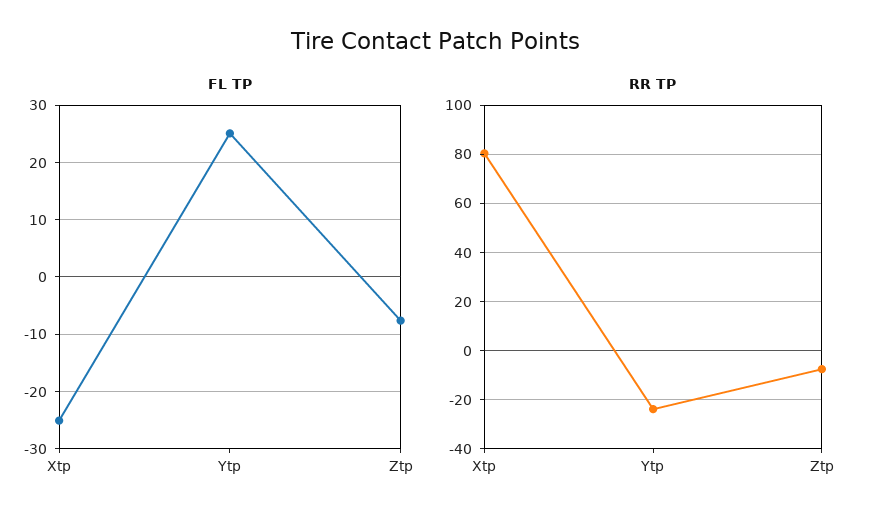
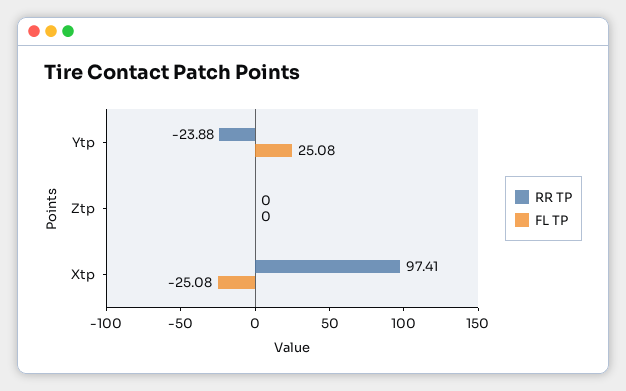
FL TP, Ztp: -8 -> 0
RR TP, Xtp: 80 -> 97.41
RR TP, Ztp: -7.5 -> 0

